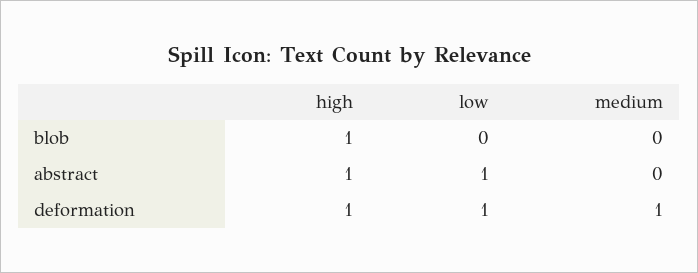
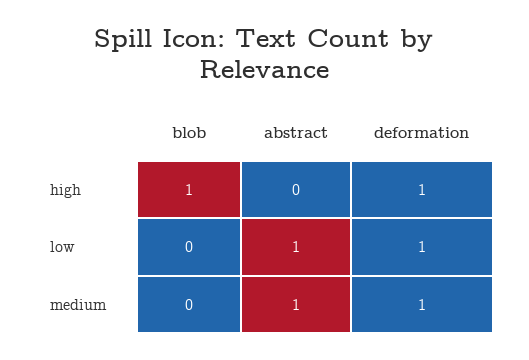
high, abstract: 1 -> 0
medium, abstract: 0 -> 1

